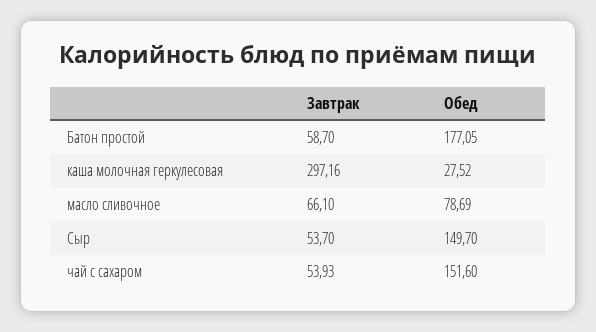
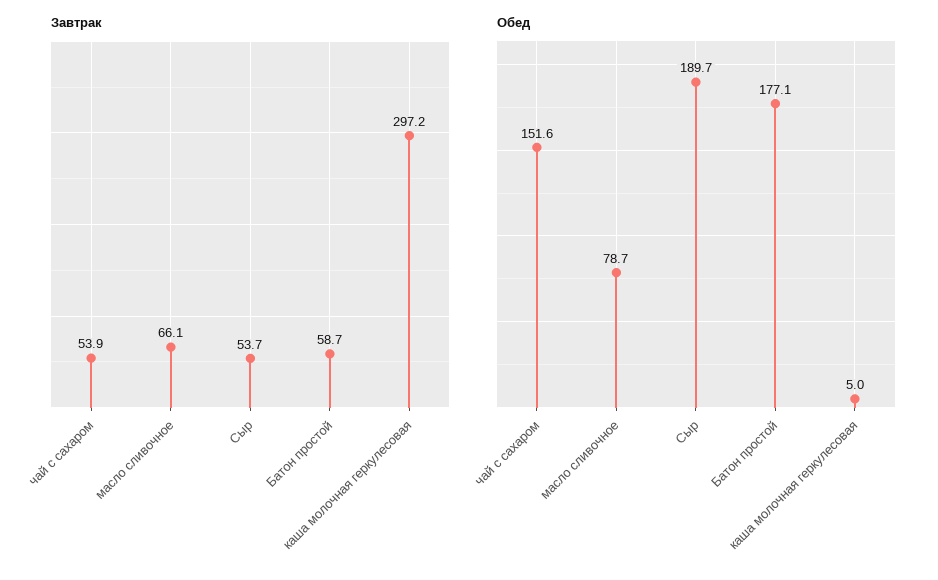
Обед, каша молочная геркулесовая: 27.52 -> 5
Обед, Сыр: 149.7 -> 189.7

